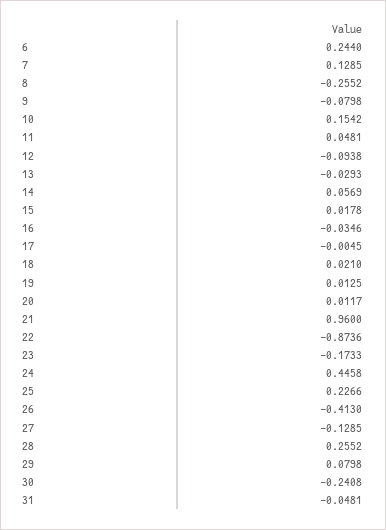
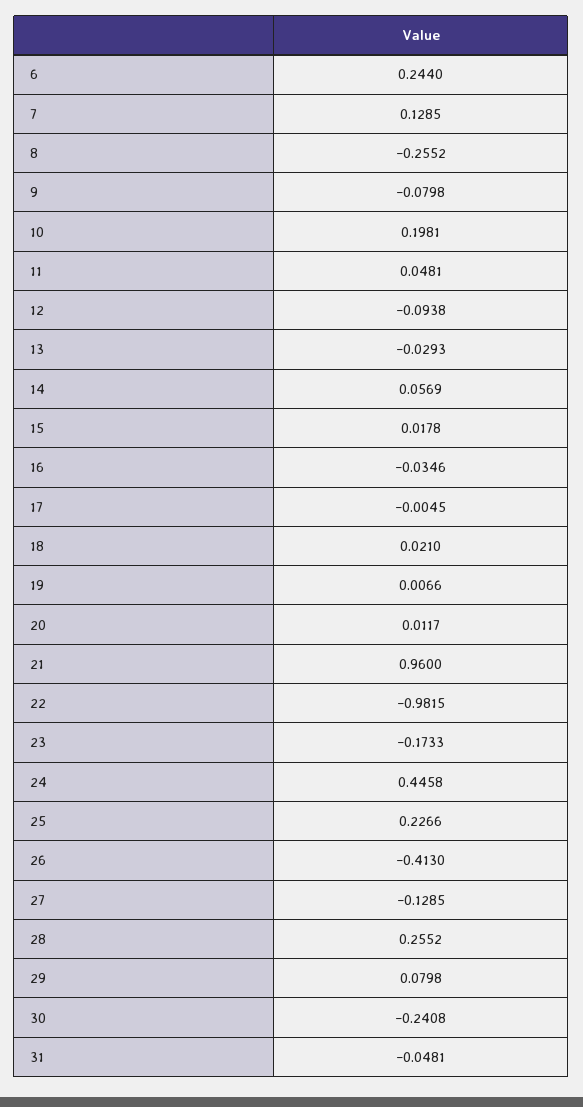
10: 0.1542 -> 0.1981
19: 0.0125 -> 0.0066
22: -0.8736 -> -0.9815

